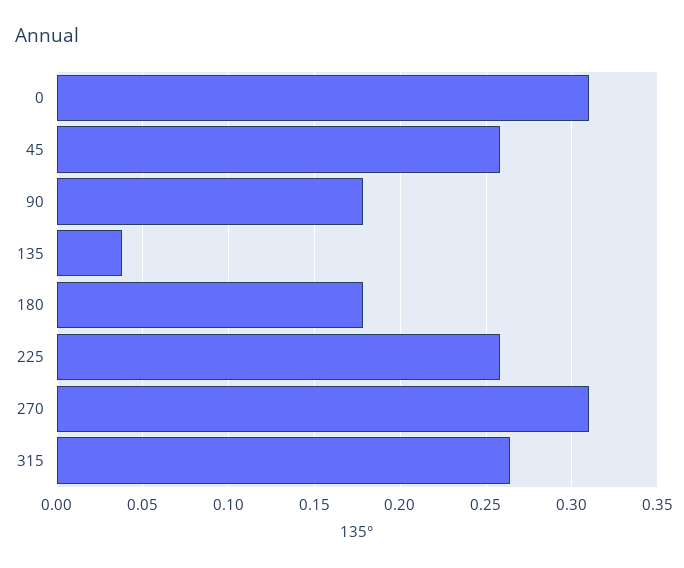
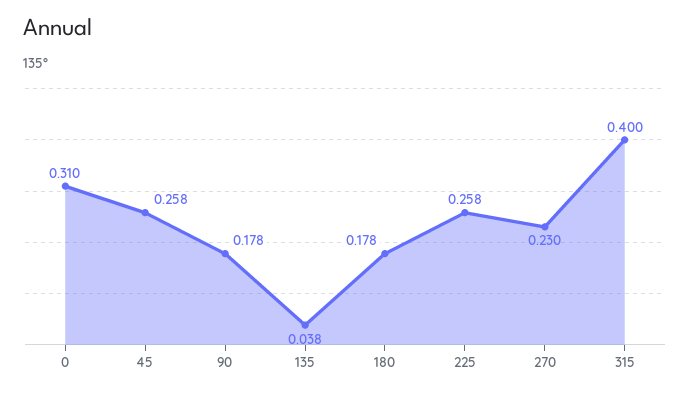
270: 0.31 -> 0.23
315: 0.265 -> 0.4

